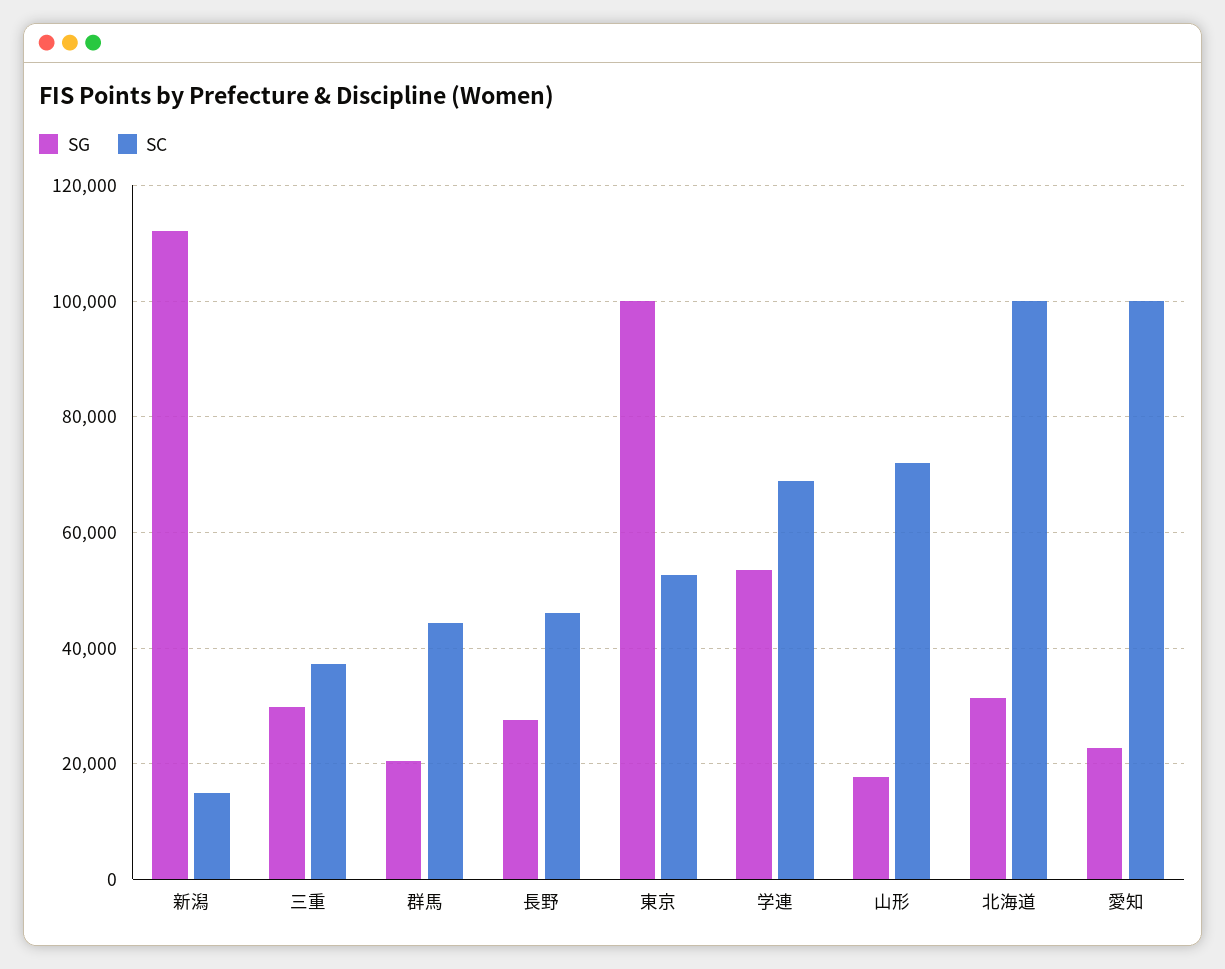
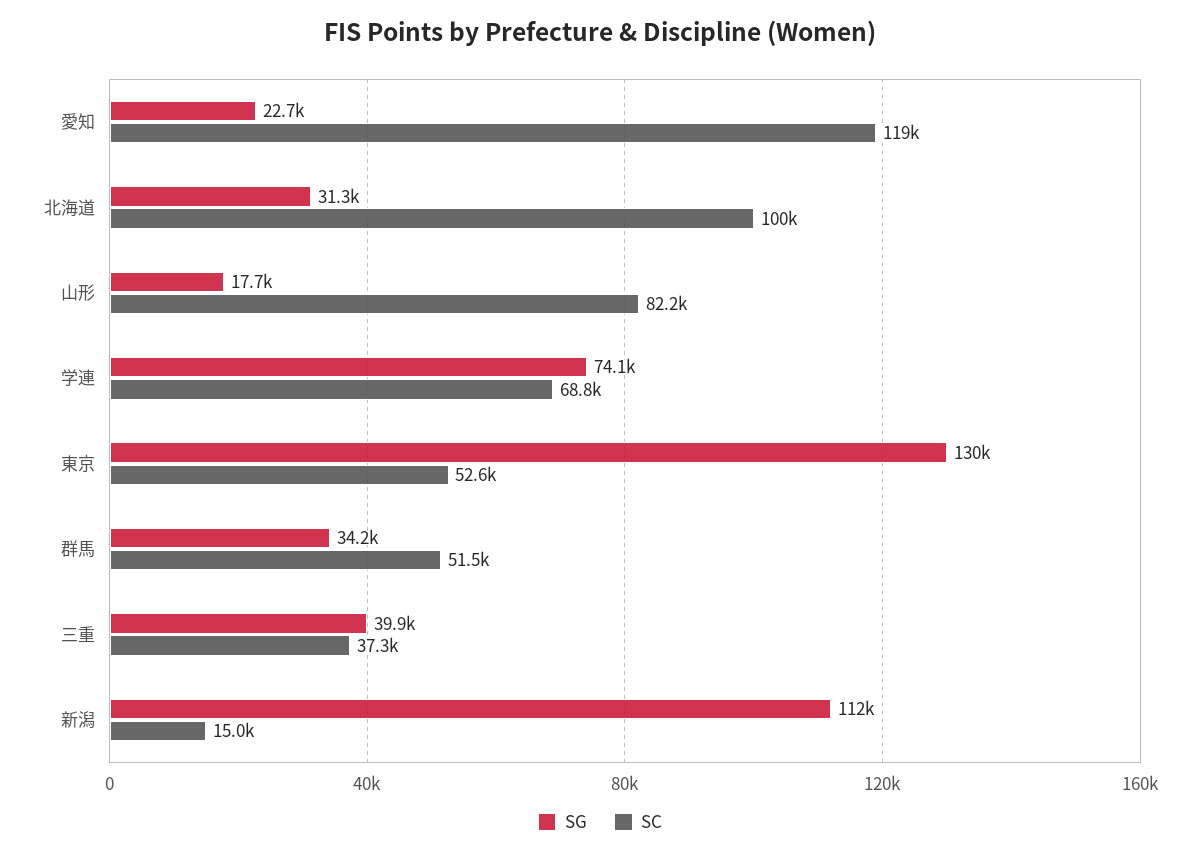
SG, 三重: 30000 -> 39900
SG, 群馬: 20000 -> 34200
SC, 群馬: 44000 -> 51500
SG, 長野: 28000 -> none
SC, 長野: 46000 -> none
SG, 東京: 100000 -> 130000
SG, 学連: 54000 -> 74100
SC, 山形: 72000 -> 82200
SC, 愛知: 100000 -> 119000

